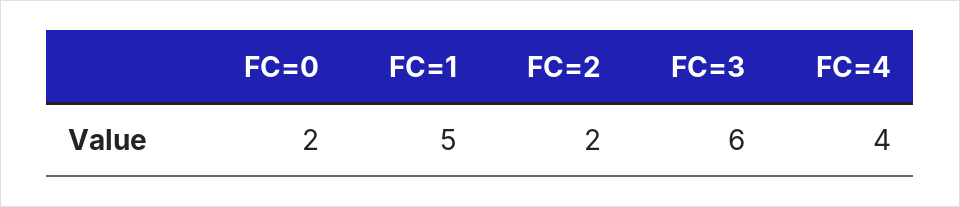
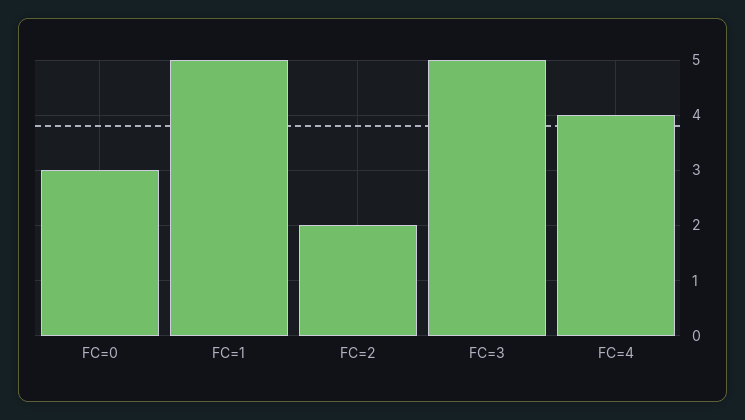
FC=0: 2 -> 3
FC=3: 6 -> 5

